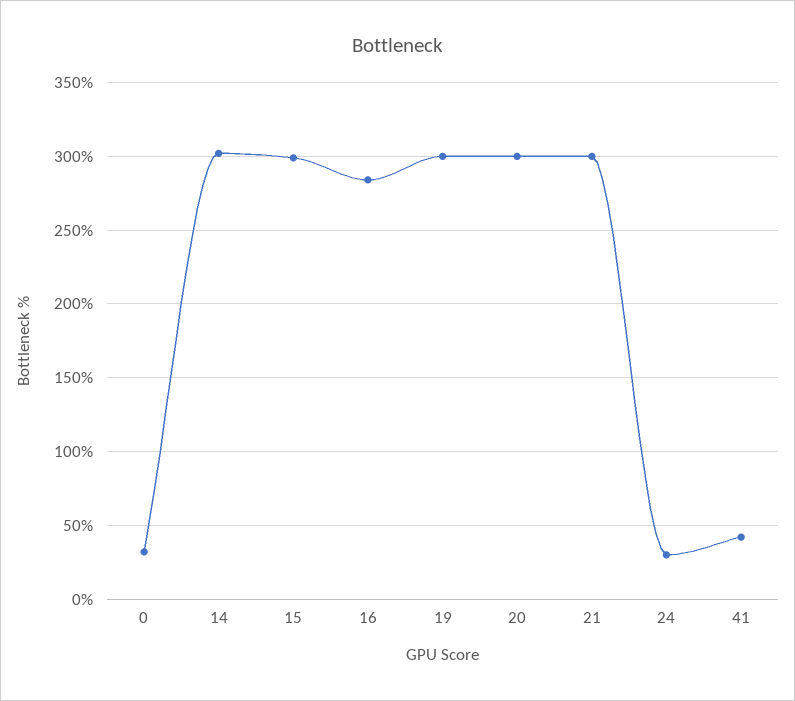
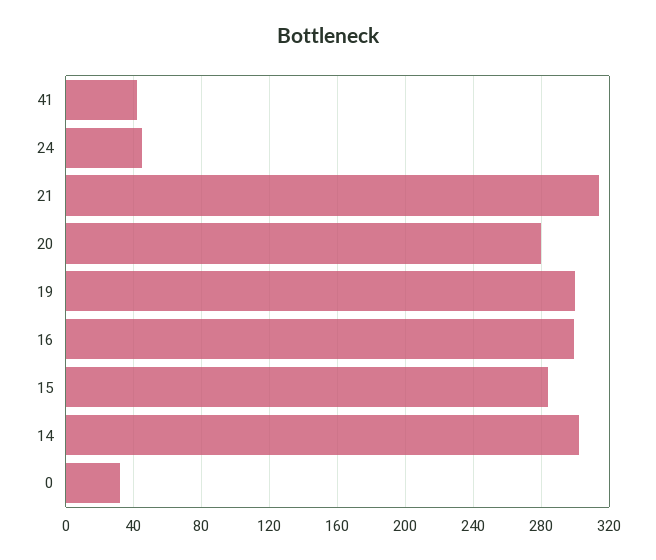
15: 300 -> 285
16: 285 -> 300
20: 300 -> 280
21: 300 -> 315
24: 30 -> 45

